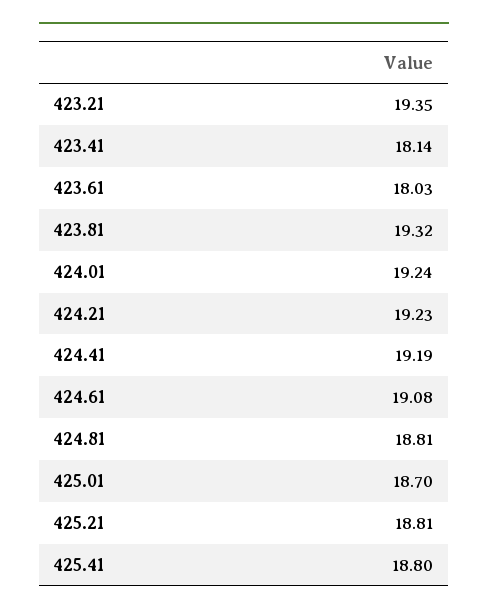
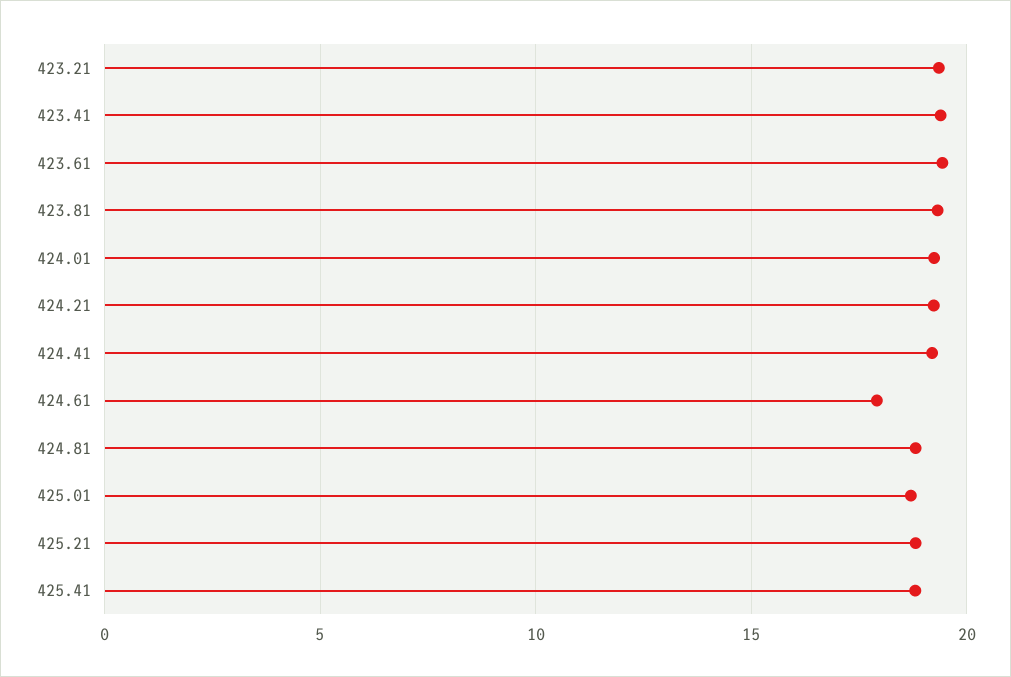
423.41: 18.14 -> 19.5
423.61: 18.03 -> 19.5
424.61: 19.08 -> 18

